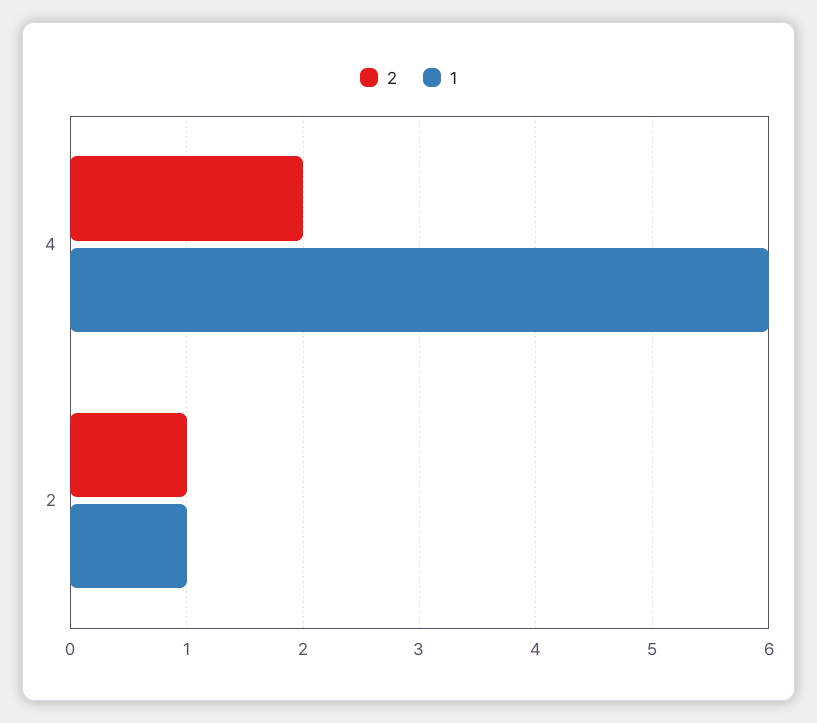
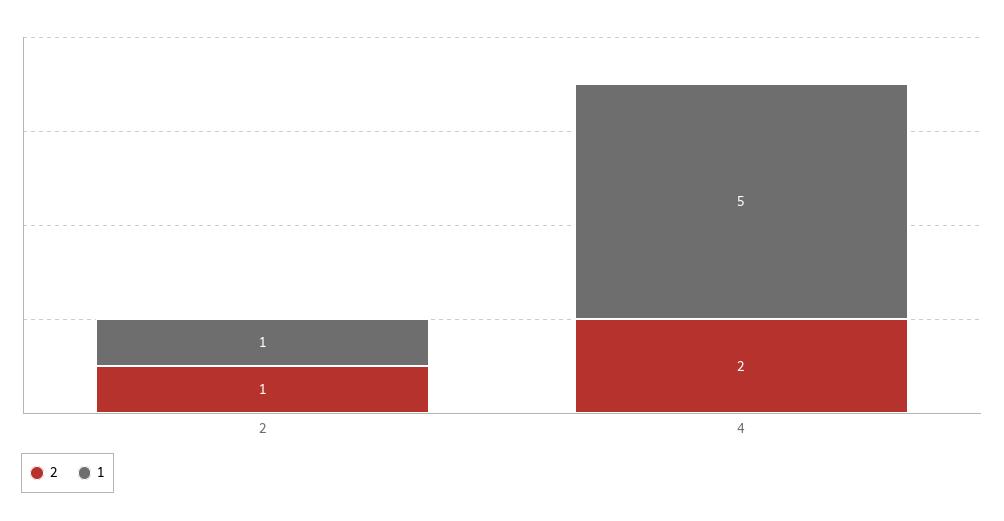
1, 4: 6 -> 5

